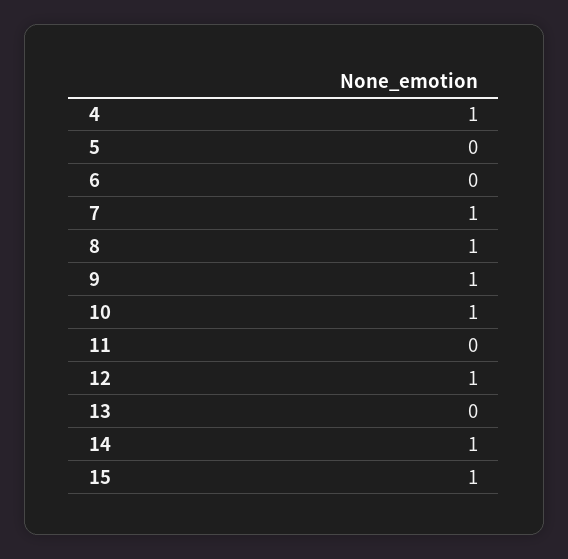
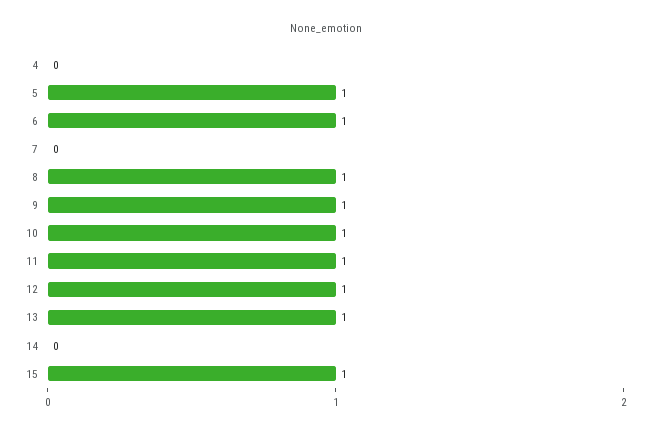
4: 1 -> 0
5: 0 -> 1
6: 0 -> 1
7: 1 -> 0
11: 0 -> 1
13: 0 -> 1
14: 1 -> 0

